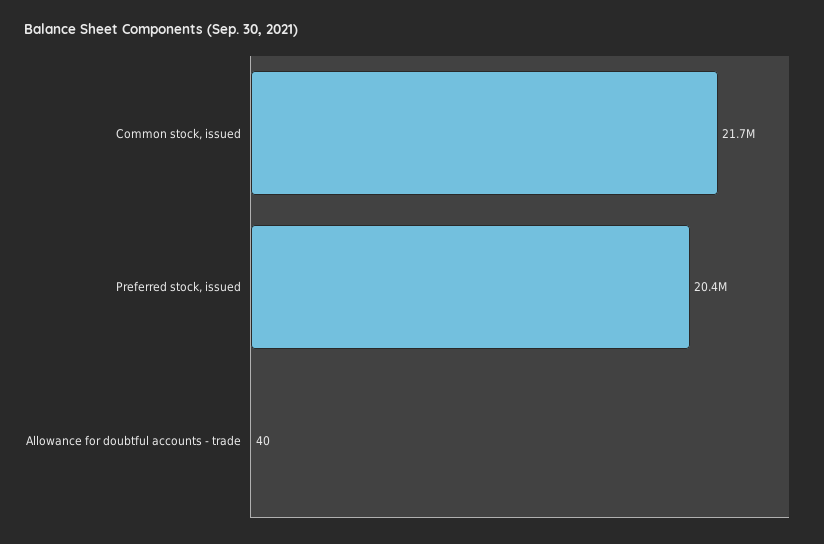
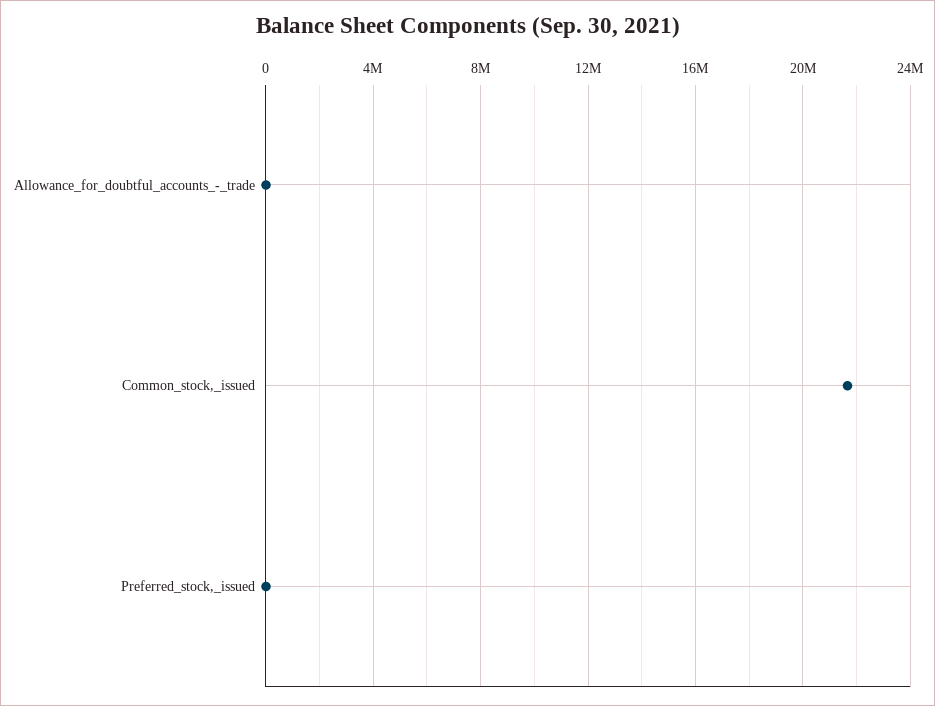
Preferred stock, issued: 20400000 -> 0

